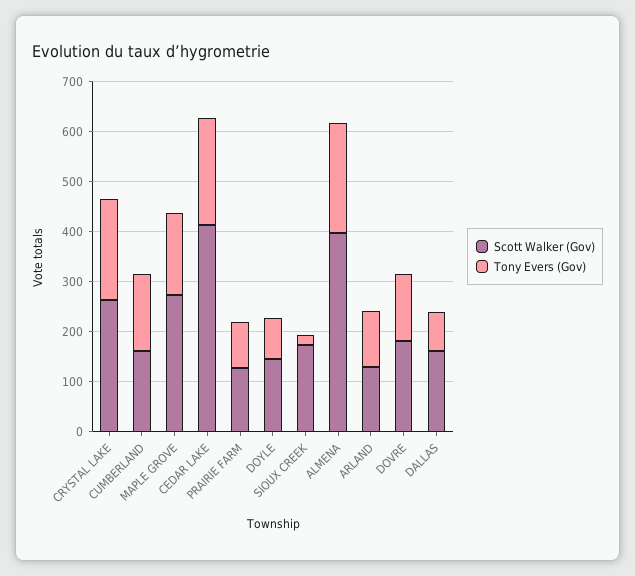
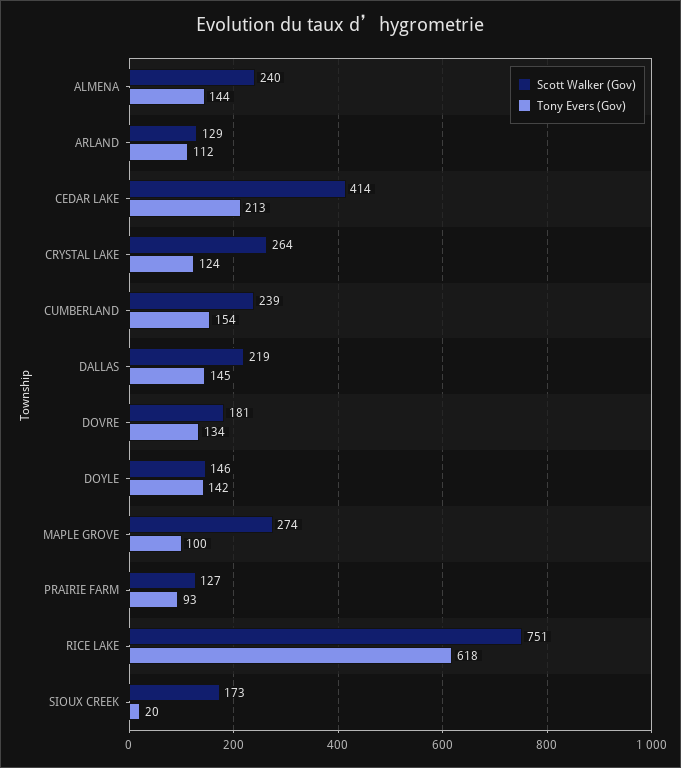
Tony Evers (Gov), CRYSTAL LAKE: 200 -> 124
Scott Walker (Gov), CUMBERLAND: 160 -> 239
Tony Evers (Gov), MAPLE GROVE: 160 -> 100
Tony Evers (Gov), DOYLE: 80 -> 142
Scott Walker (Gov), ALMENA: 400 -> 240
Tony Evers (Gov), ALMENA: 220 -> 144
Scott Walker (Gov), DALLAS: 160 -> 219
Tony Evers (Gov), DALLAS: 80 -> 145
Scott Walker (Gov), RICE LAKE: none -> 751
Tony Evers (Gov), RICE LAKE: none -> 618

